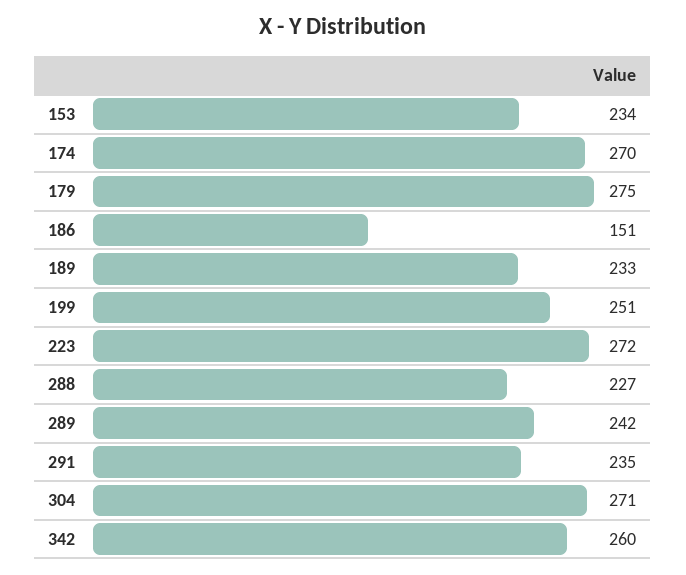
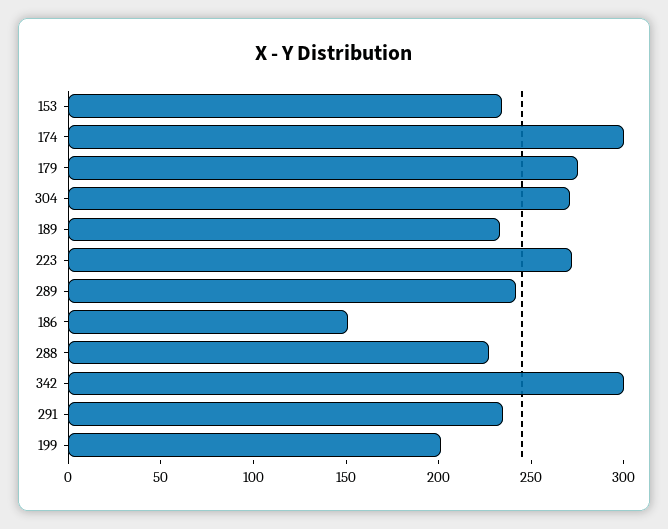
174: 270 -> 300
199: 251 -> 200
342: 260 -> 300

